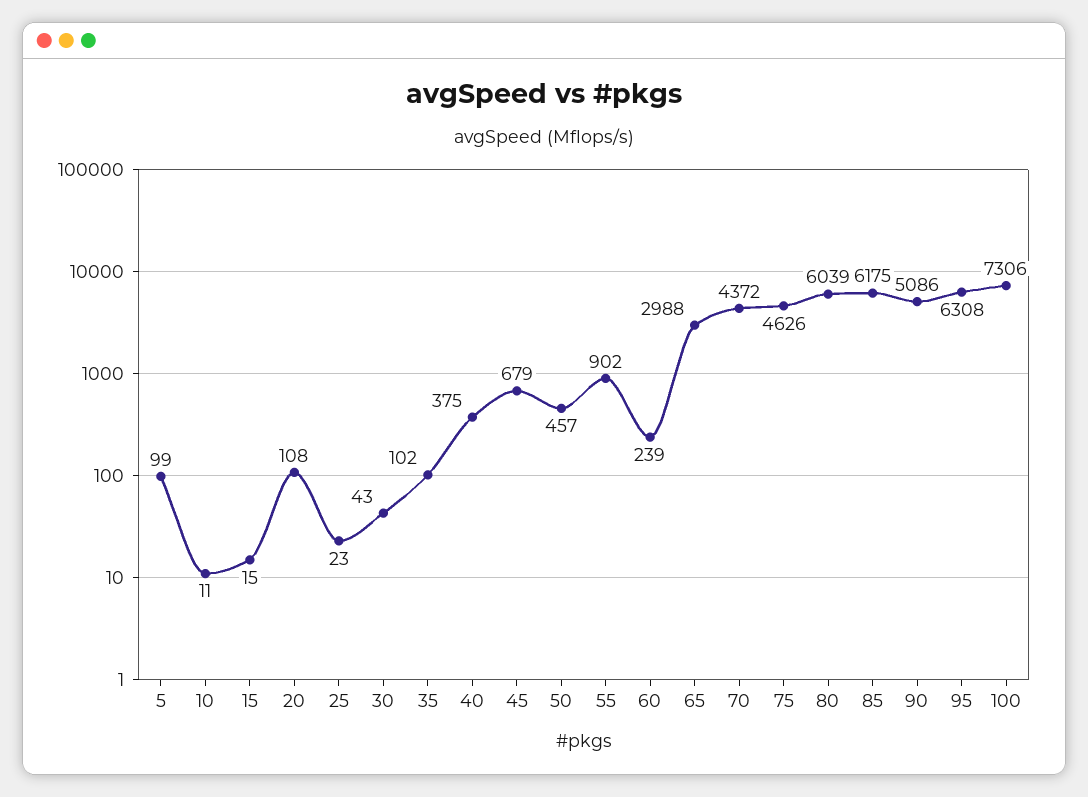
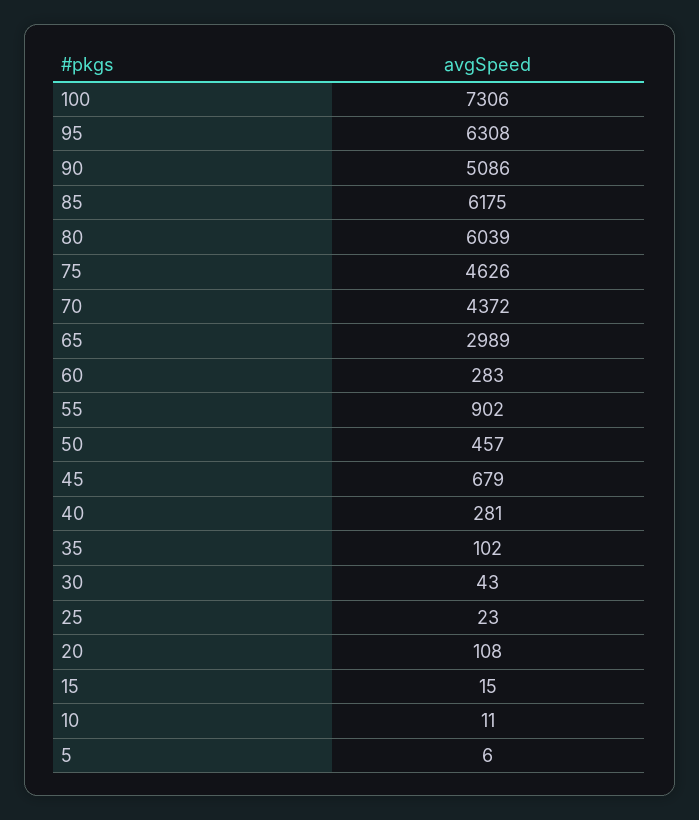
5: 99 -> 6
40: 375 -> 281
60: 239 -> 283
65: 2988 -> 2989

